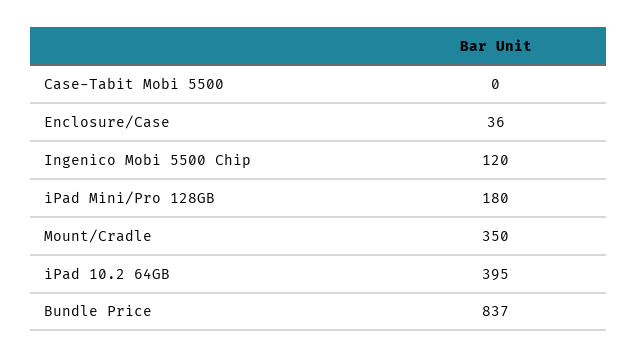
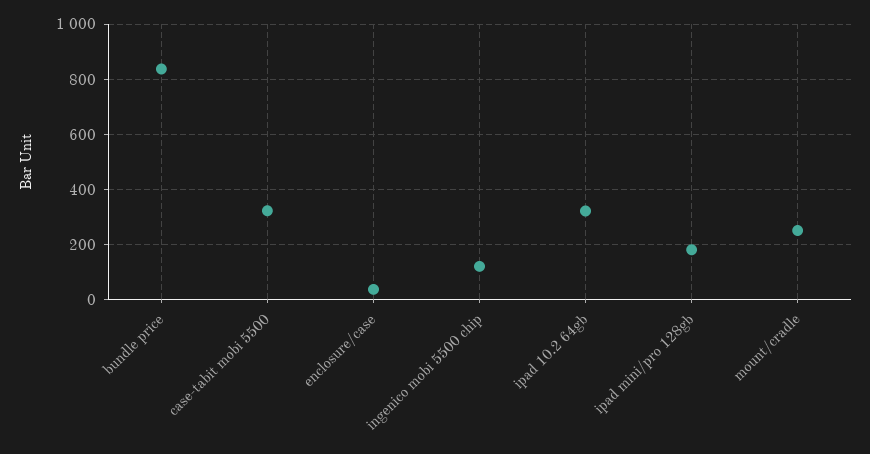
Case-Tabit Mobi 5500: 0 -> 325
Mount/Cradle: 350 -> 250
iPad 10.2 64GB: 395 -> 325

